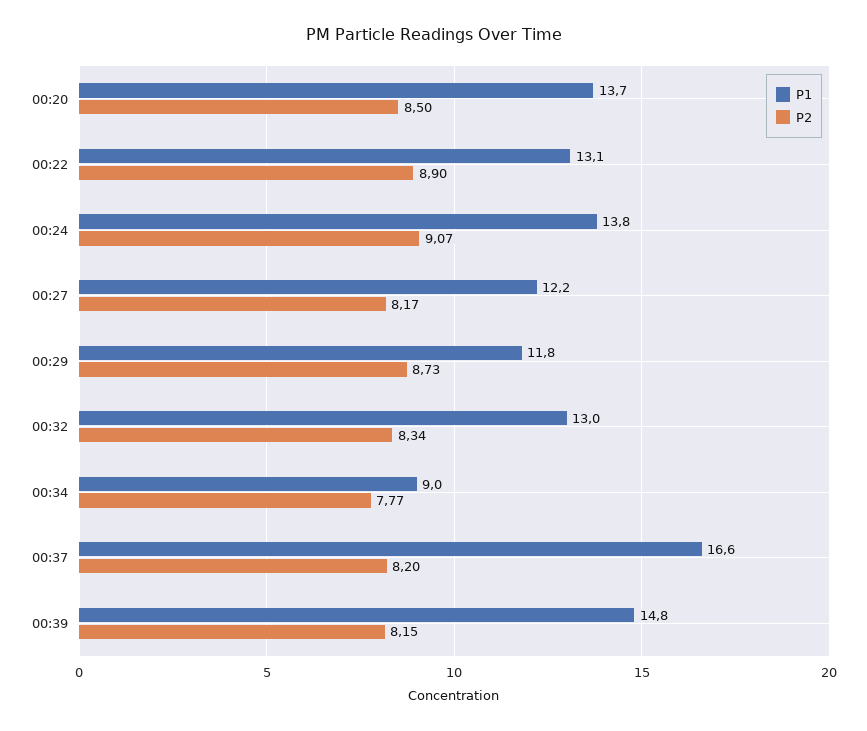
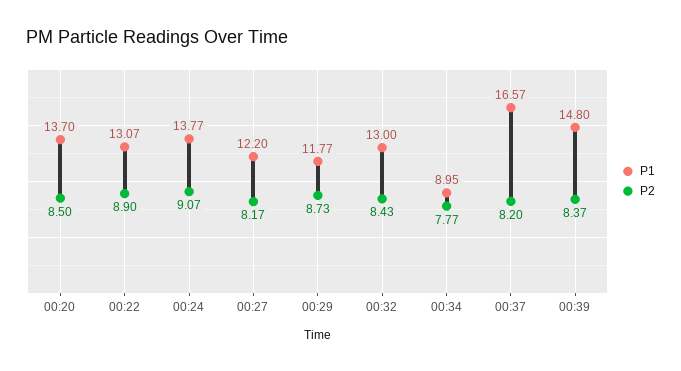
P2, 00:32: 8.34 -> 8.43
P2, 00:39: 8.15 -> 8.37

